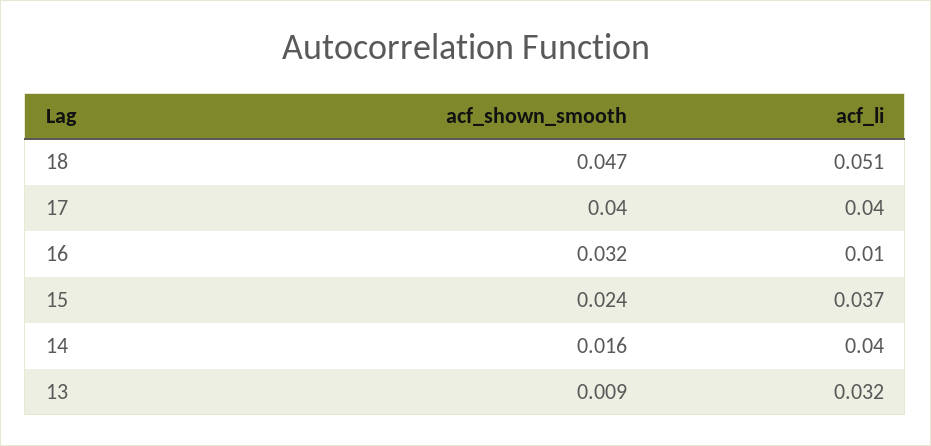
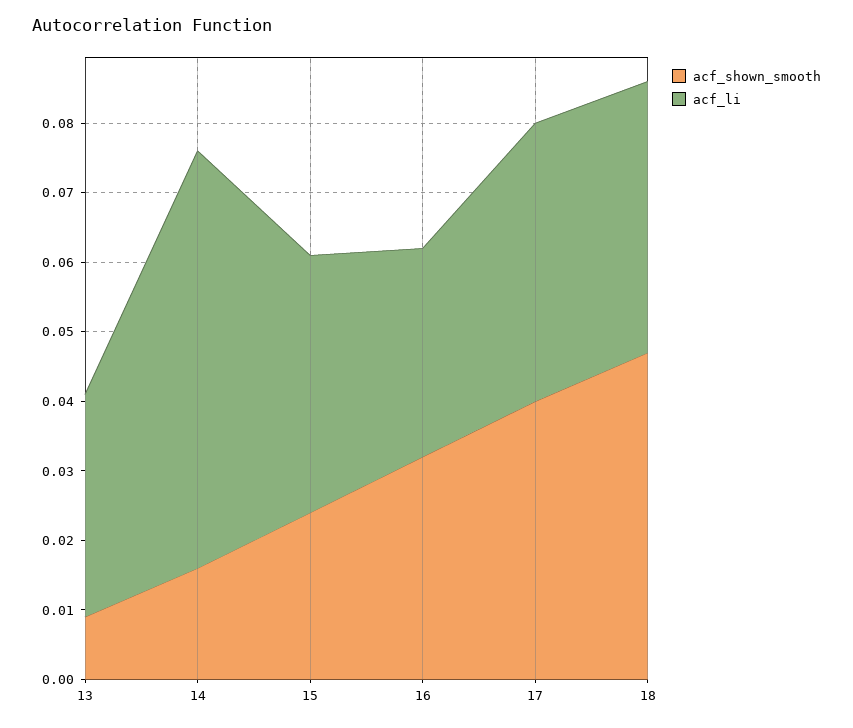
acf_li, 18: 0.051 -> 0.04
acf_li, 16: 0.01 -> 0.03
acf_li, 14: 0.04 -> 0.06

